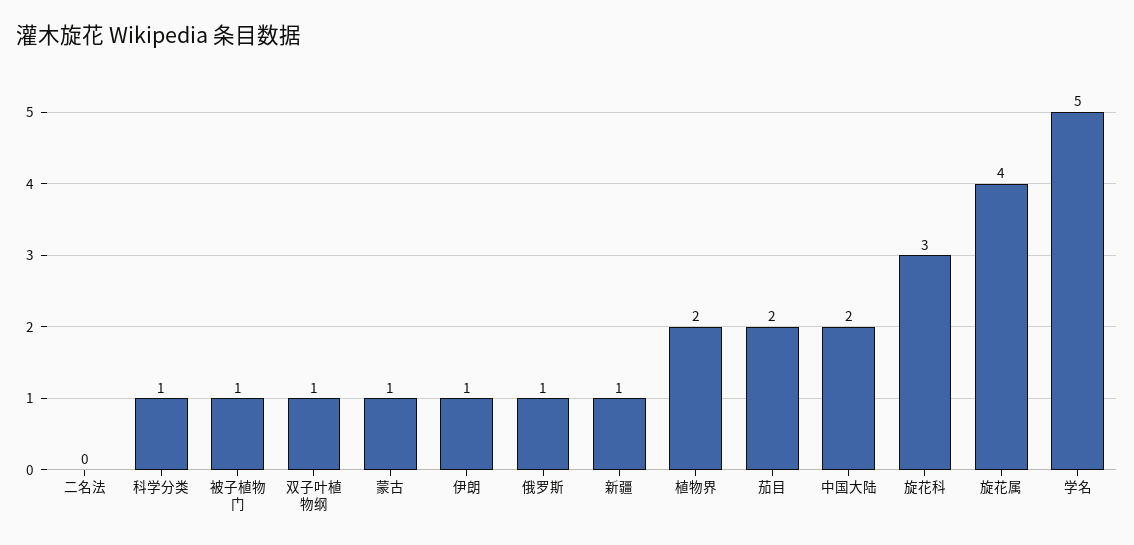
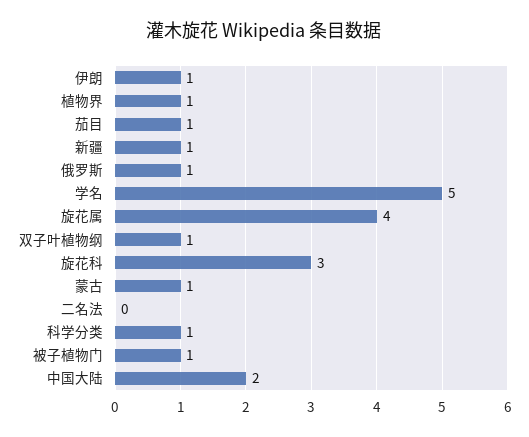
植物界: 2 -> 1
茄目: 2 -> 1

